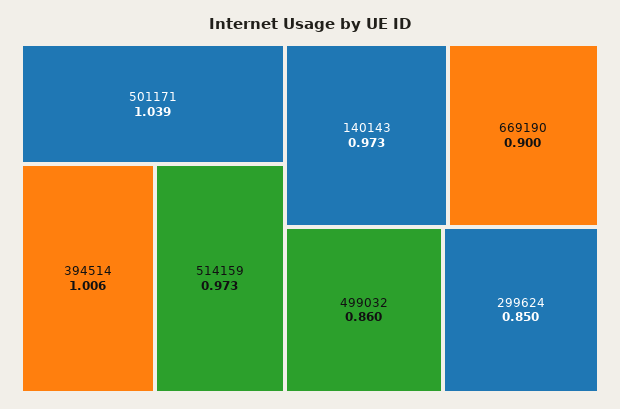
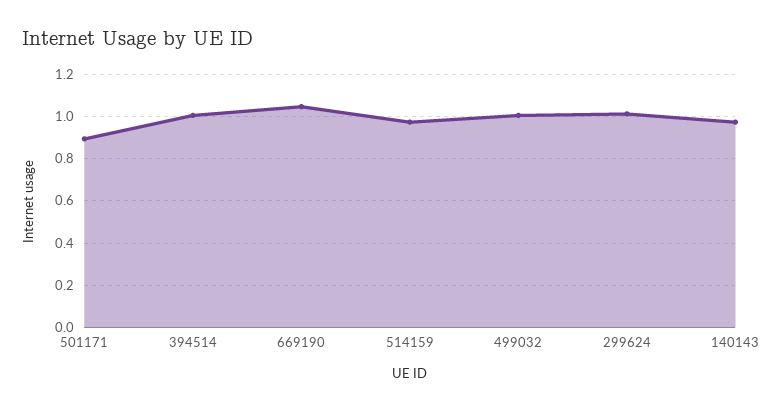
501171: 1.039 -> 0.9
669190: 0.9 -> 1.05
499032: 0.86 -> 1
299624: 0.85 -> 1

